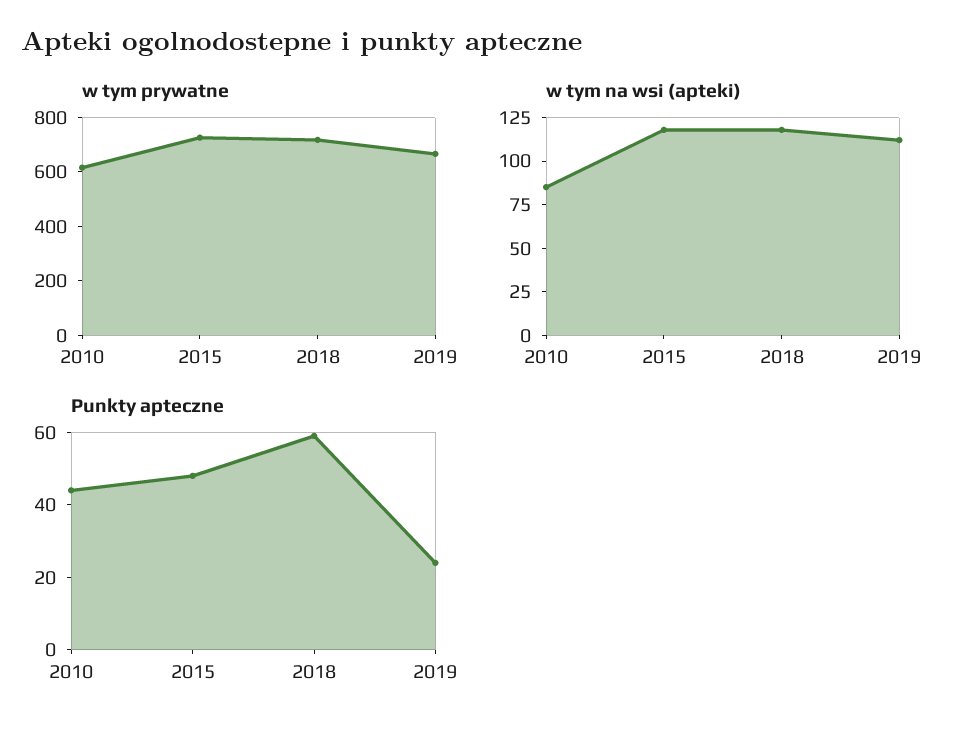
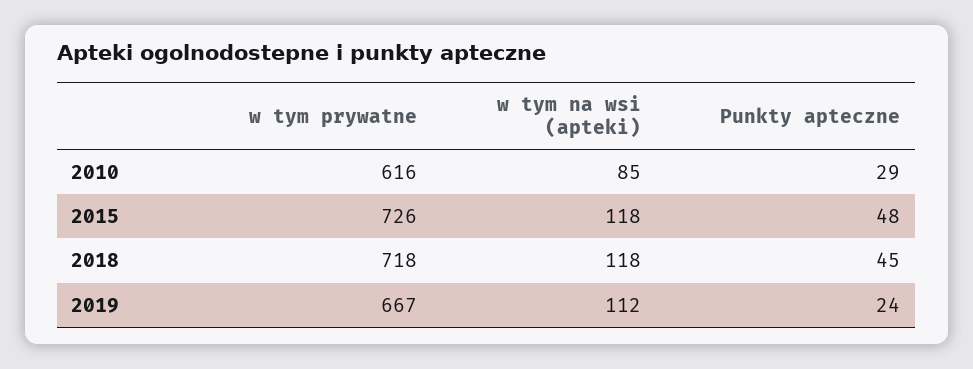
Punkty apteczne, 2010: 45 -> 29
Punkty apteczne, 2018: 60 -> 45

